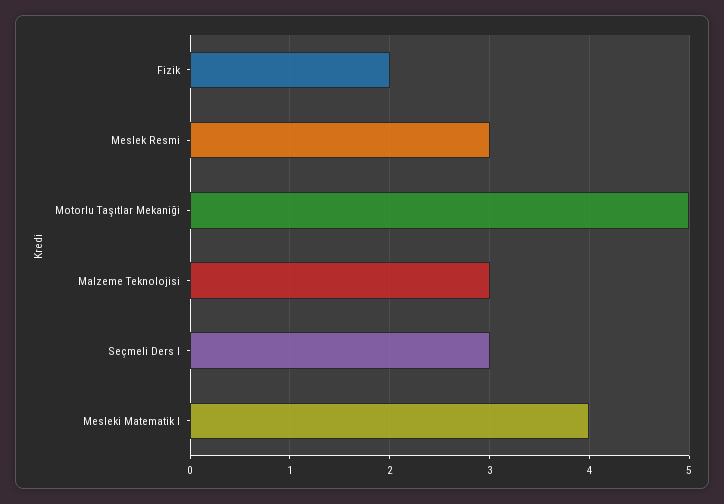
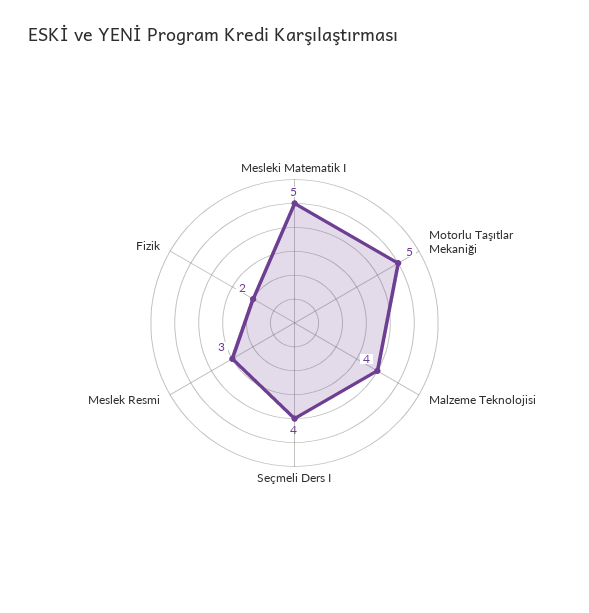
Malzeme Teknolojisi: 3 -> 4
Seçmeli Ders I: 3 -> 4
Mesleki Matematik I: 4 -> 5

